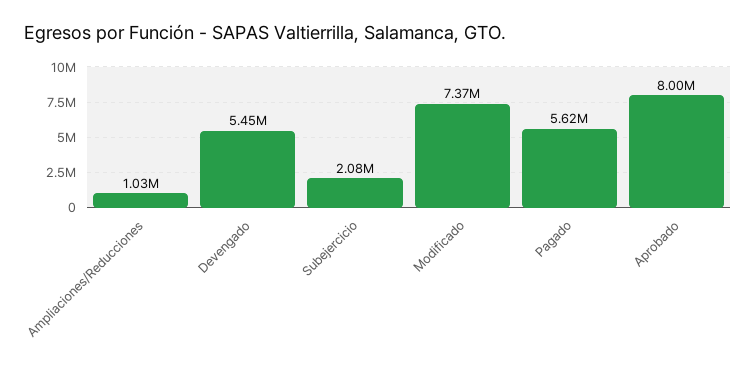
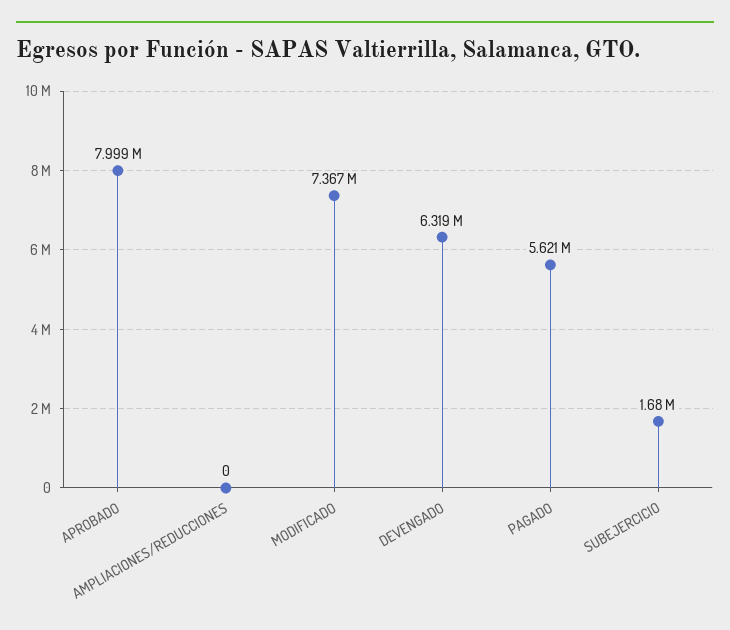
Ampliaciones/Reducciones: 1030000 -> 0
Devengado: 5450000 -> 6319000
Subejercicio: 2080000 -> 1680000

